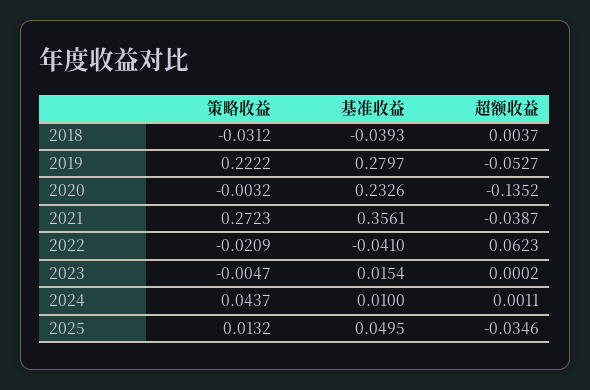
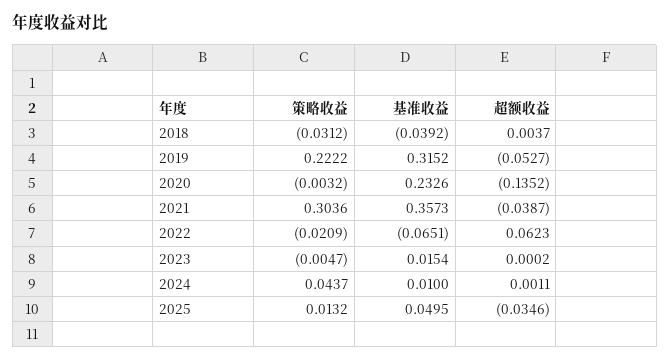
基准收益, 2018: -0.0393 -> -0.0392
基准收益, 2019: 0.2797 -> 0.3152
策略收益, 2021: 0.2723 -> 0.3036
基准收益, 2021: 0.3561 -> 0.3573
基准收益, 2022: -0.041 -> -0.0651

